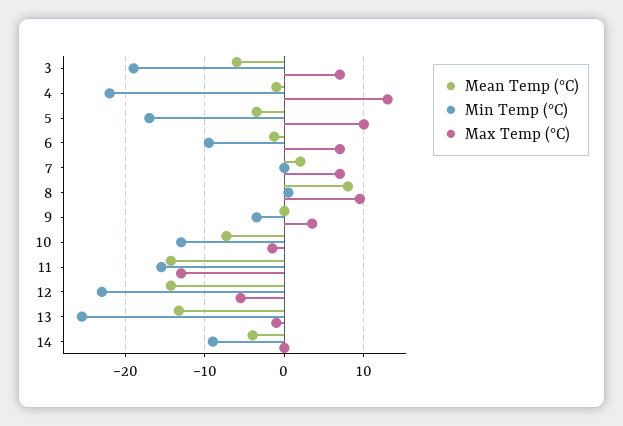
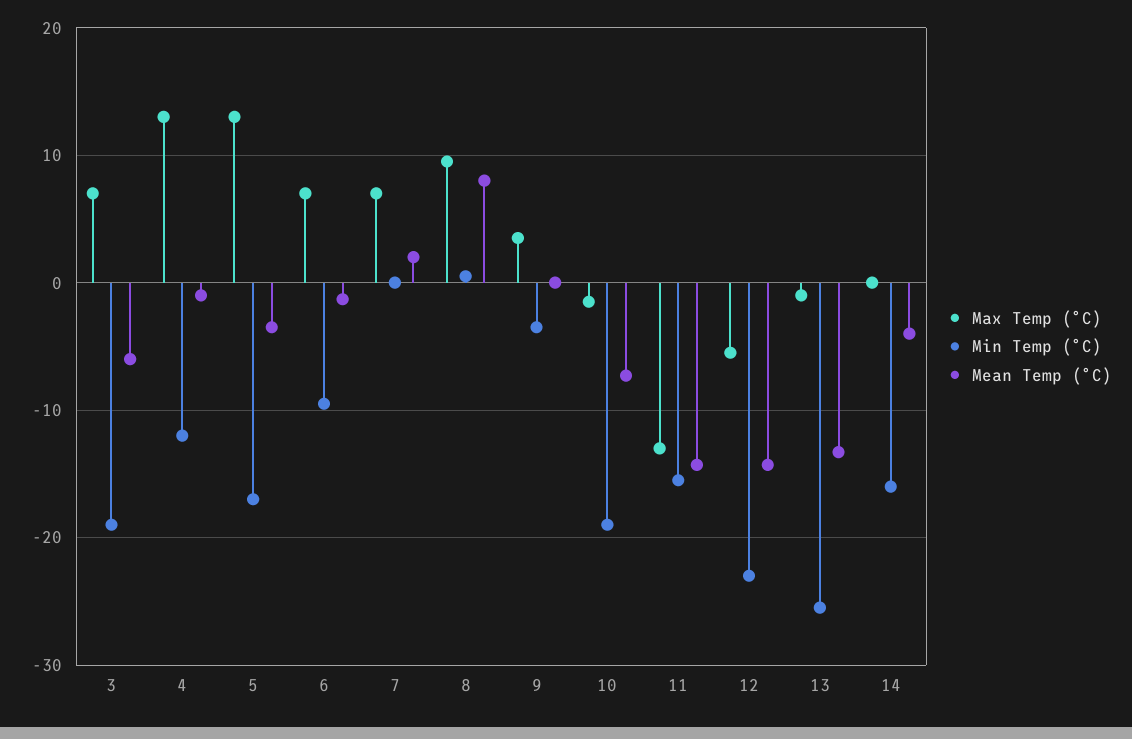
Min Temp (°C), 4: -22 -> -12
Max Temp (°C), 5: 10 -> 13
Min Temp (°C), 10: -13 -> -19
Min Temp (°C), 14: -9 -> -16

